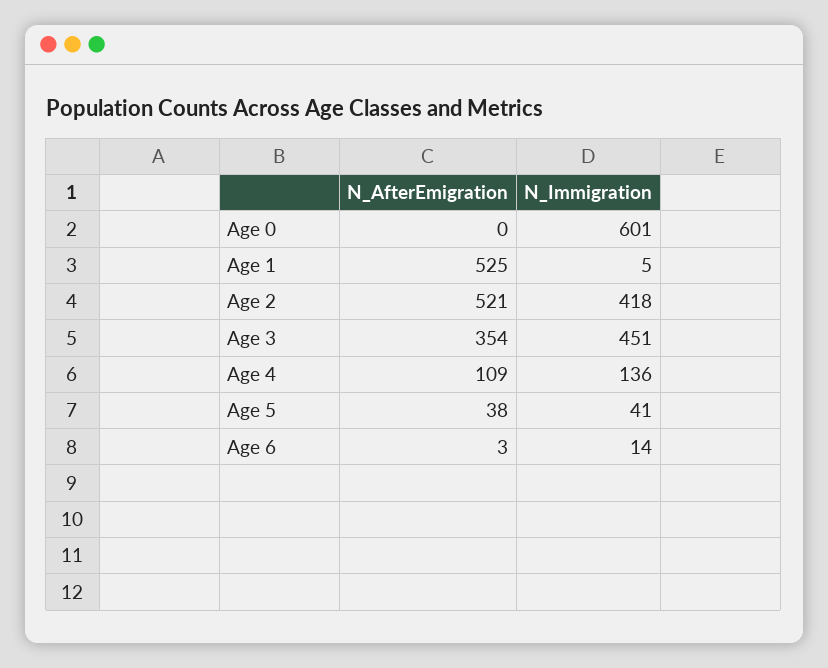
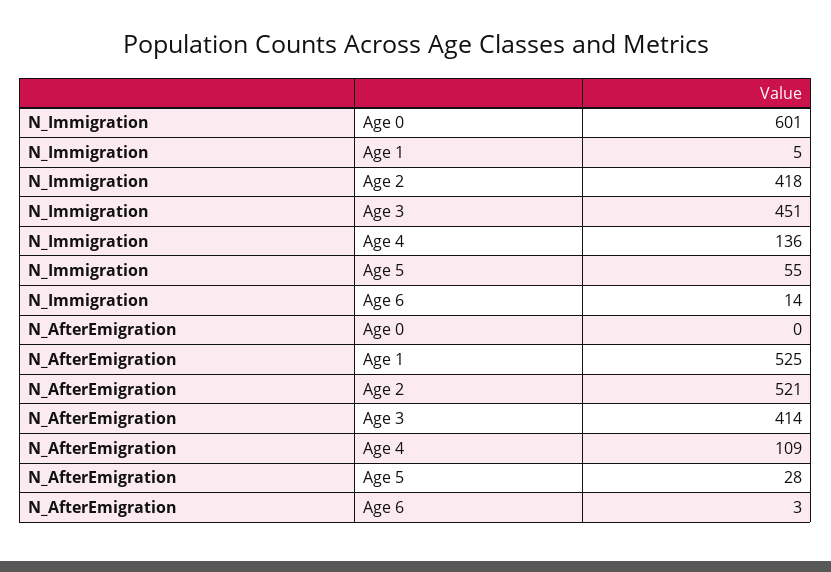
N_AfterEmigration, Age 3: 354 -> 414
N_AfterEmigration, Age 5: 38 -> 28
N_Immigration, Age 5: 41 -> 55

